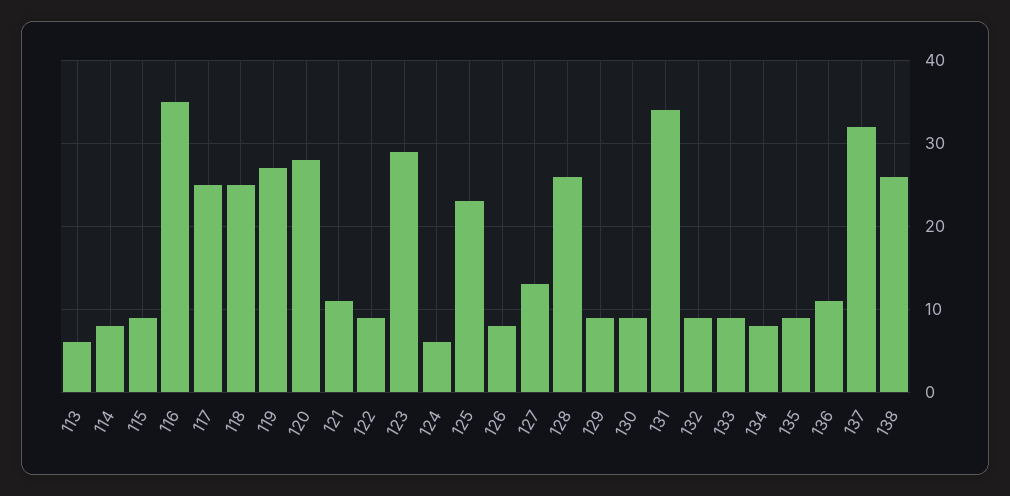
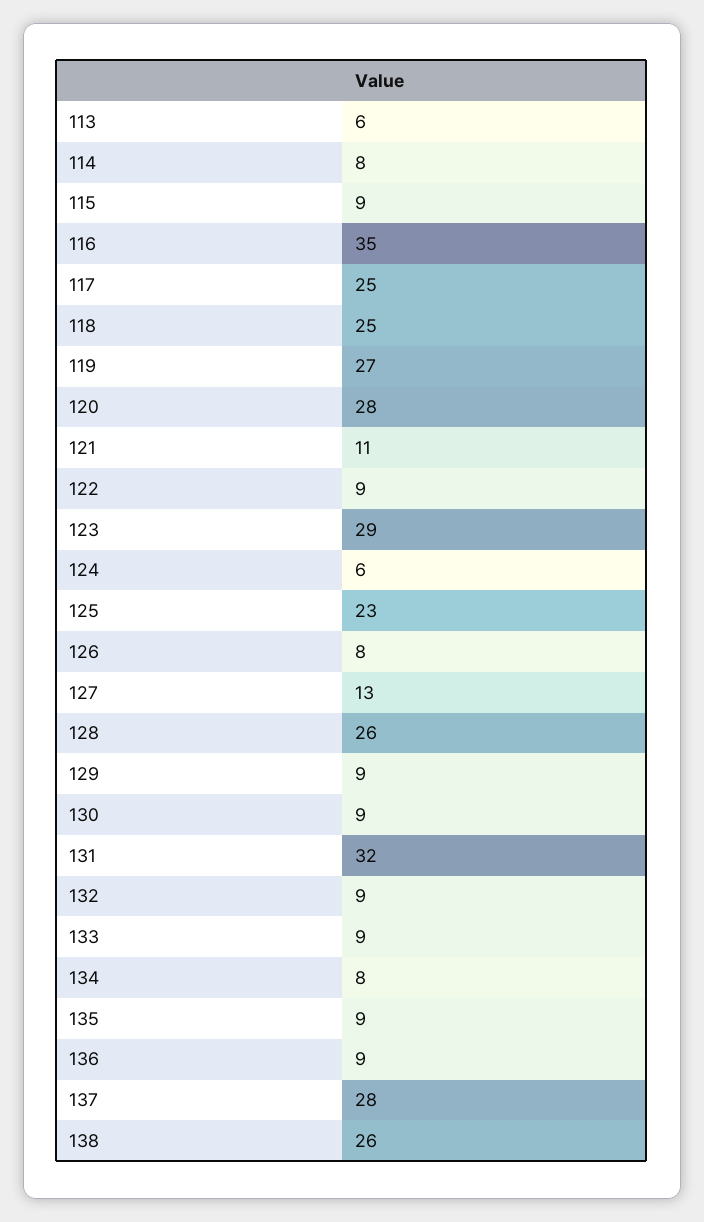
131: 34 -> 32
136: 11 -> 9
137: 32 -> 28

